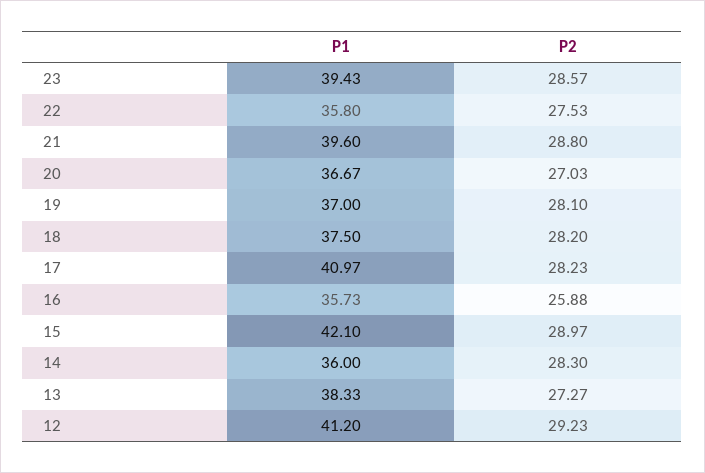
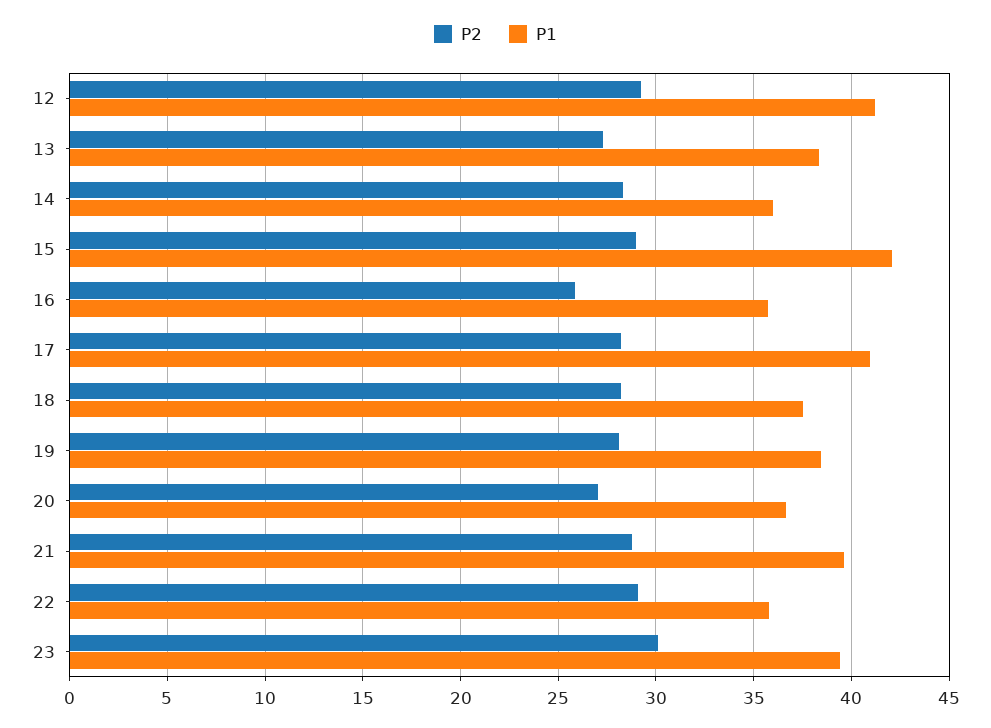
P2, 23: 28.57 -> 30
P2, 22: 27.53 -> 29
P1, 19: 37 -> 38.5

